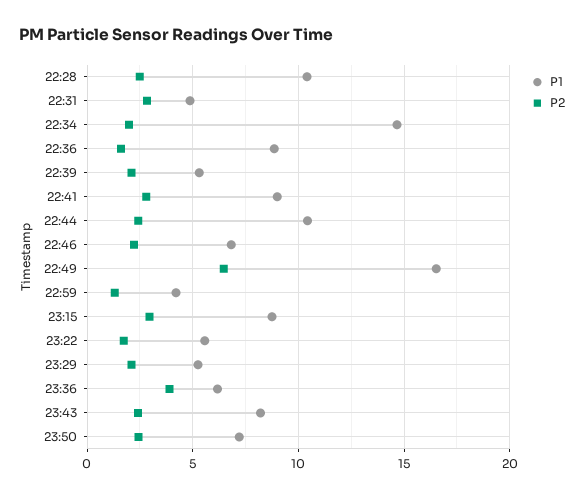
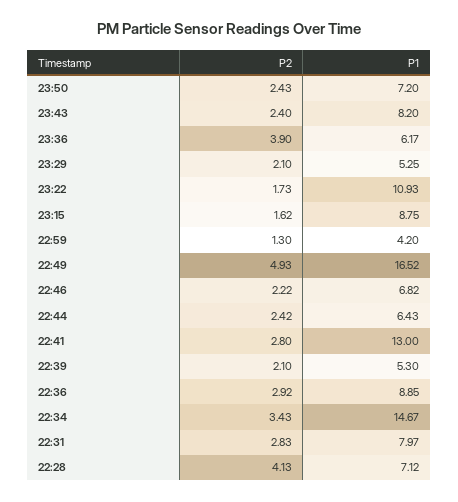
P1, 22:28: 10.5 -> 7.12
P2, 22:28: 2.5 -> 4.13
P1, 22:31: 5 -> 7.97
P2, 22:34: 2 -> 3.43
P2, 22:36: 1.5 -> 2.92
P1, 22:41: 9 -> 13
P1, 22:44: 10.5 -> 6.43
P2, 22:49: 6.5 -> 4.93
P2, 23:15: 3 -> 1.62
P1, 23:22: 5.5 -> 10.93

